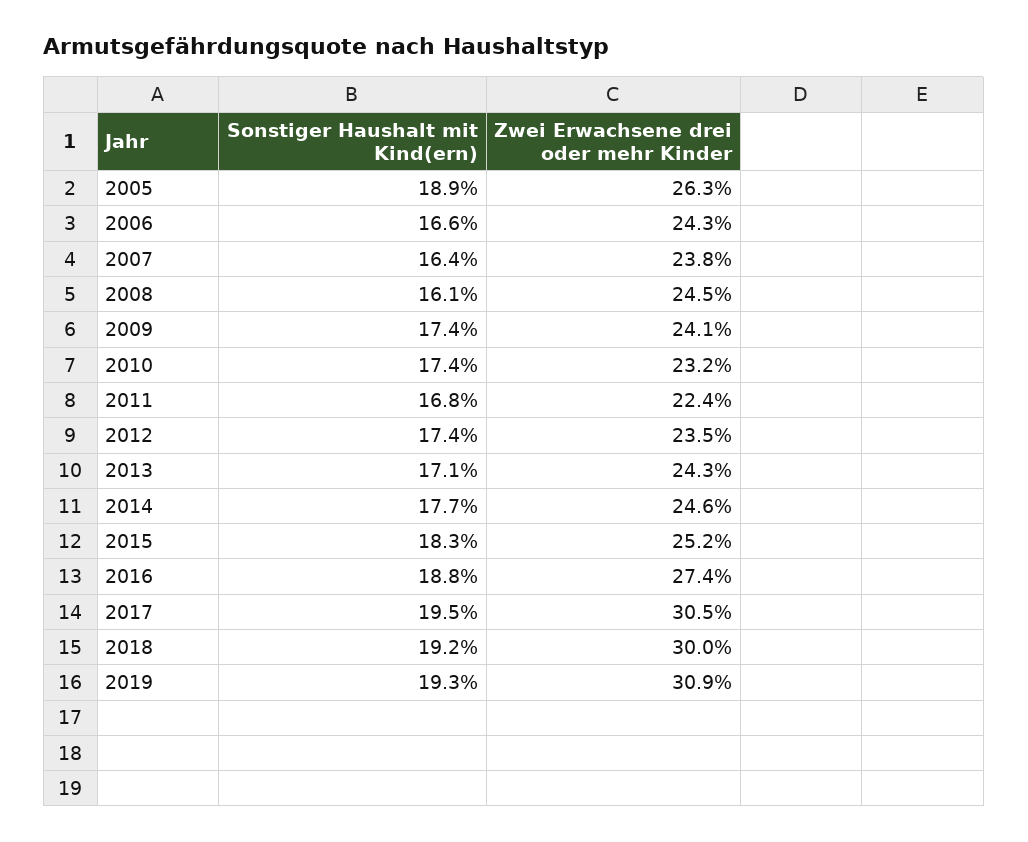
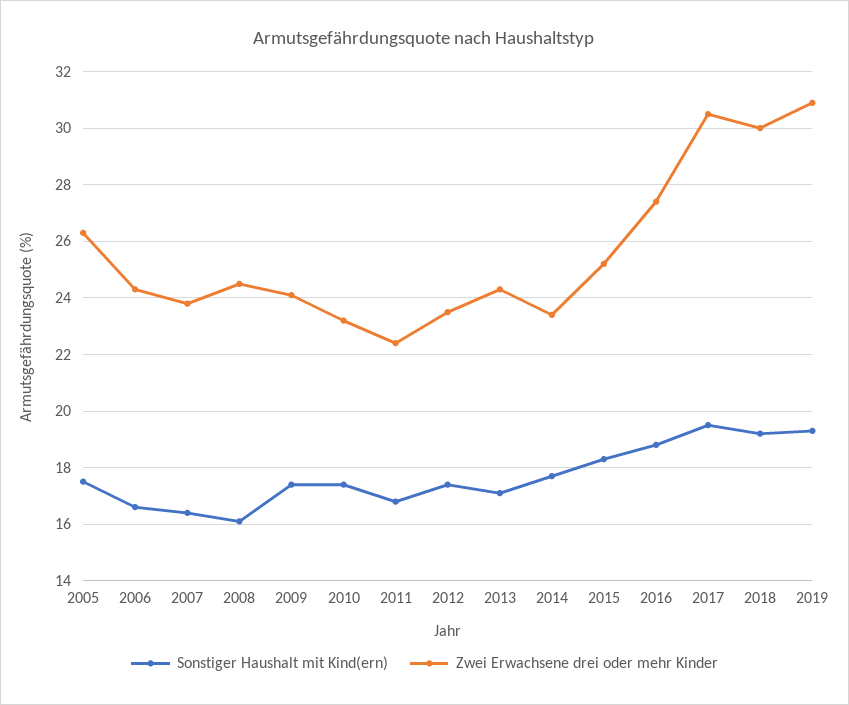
Sonstiger Haushalt mit Kind(ern), 2005: 18.9 -> 17.5
Zwei Erwachsene drei oder mehr Kinder, 2014: 24.6 -> 23.5

